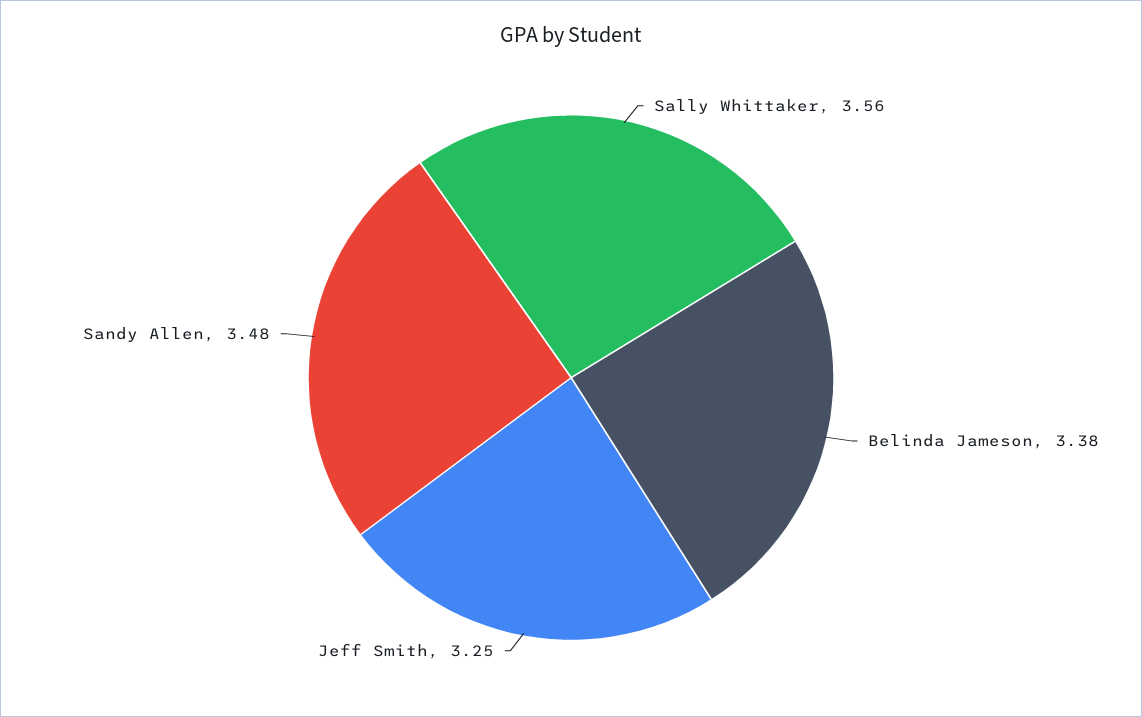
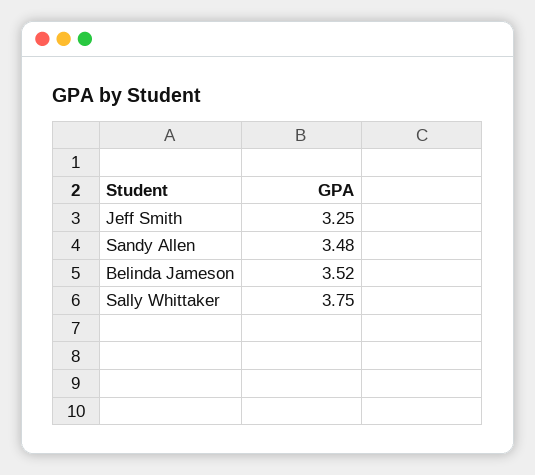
Sally Whittaker: 3.56 -> 3.75
Belinda Jameson: 3.38 -> 3.52

